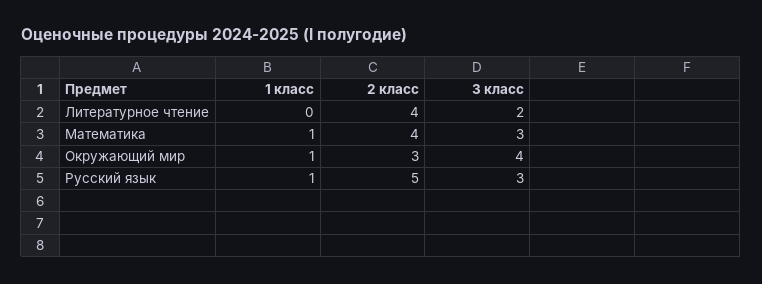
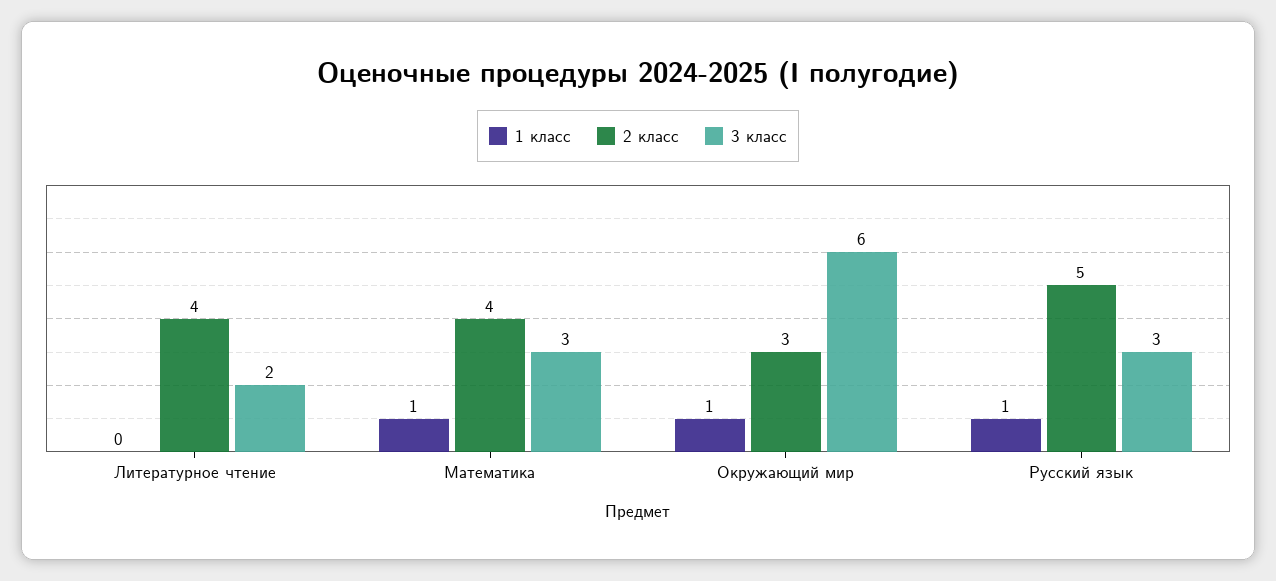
3 класс, Окружающий мир: 4 -> 6

